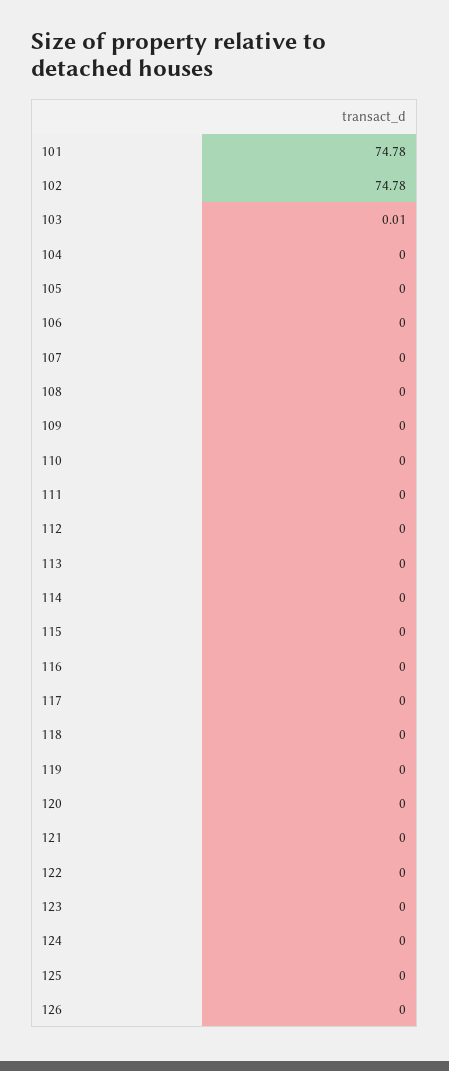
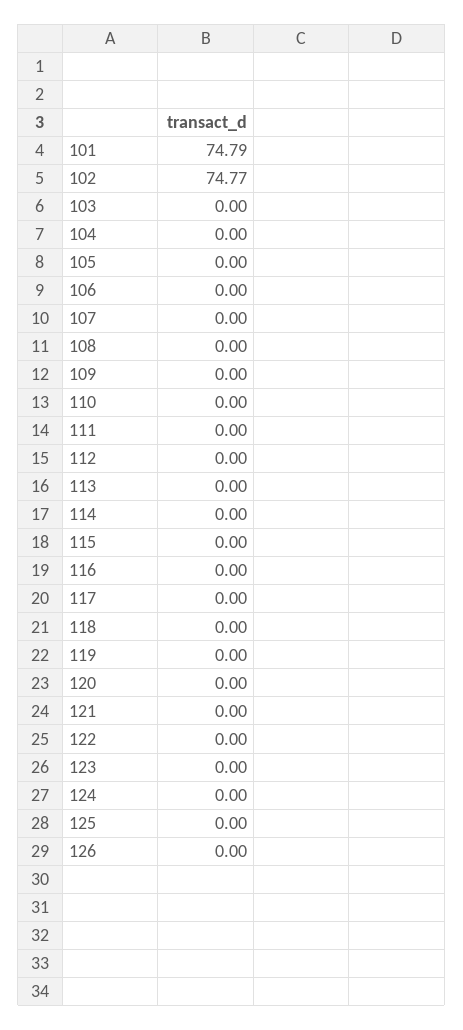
101: 74.78 -> 74.79
102: 74.78 -> 74.77
103: 0.01 -> 0

